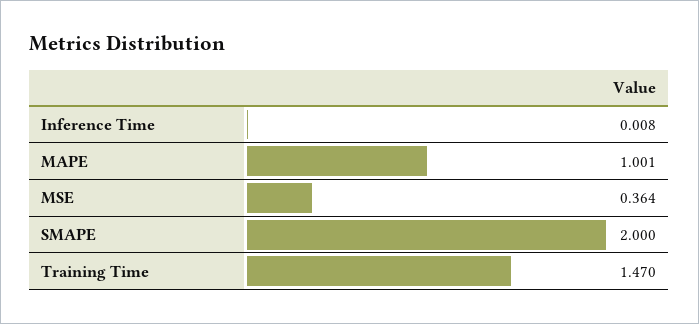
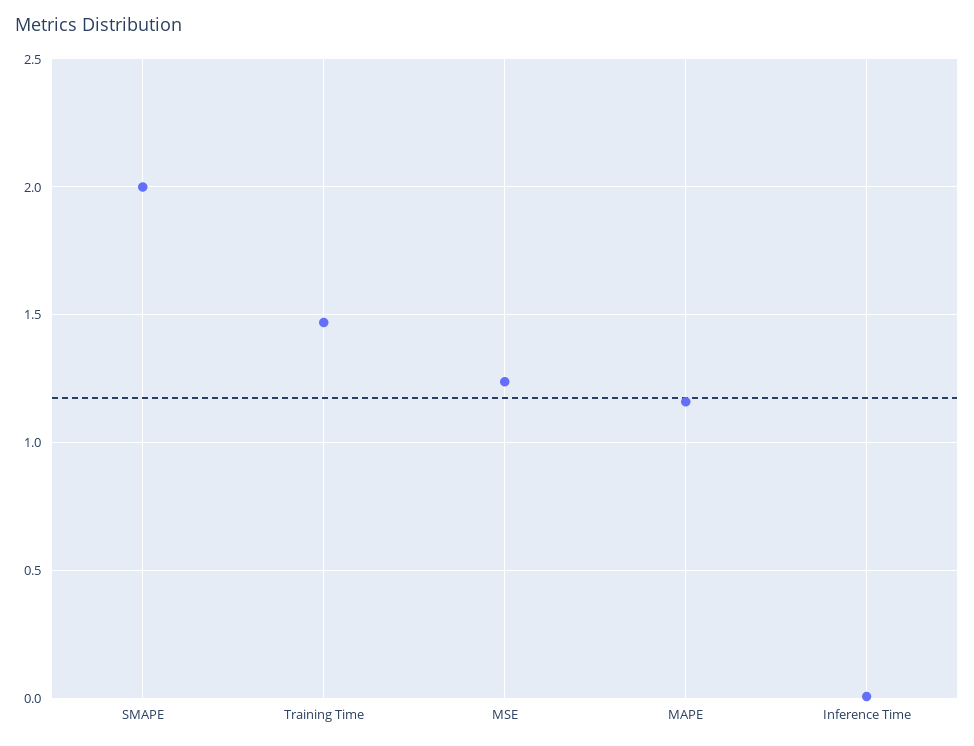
MAPE: 1.001 -> 1.15
MSE: 0.364 -> 1.25

